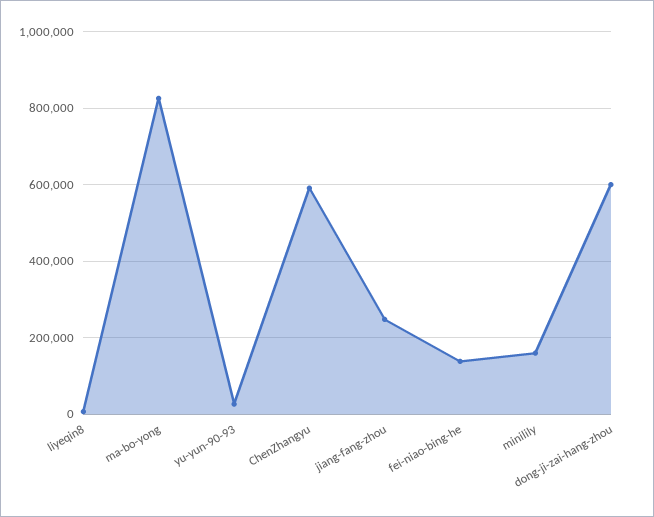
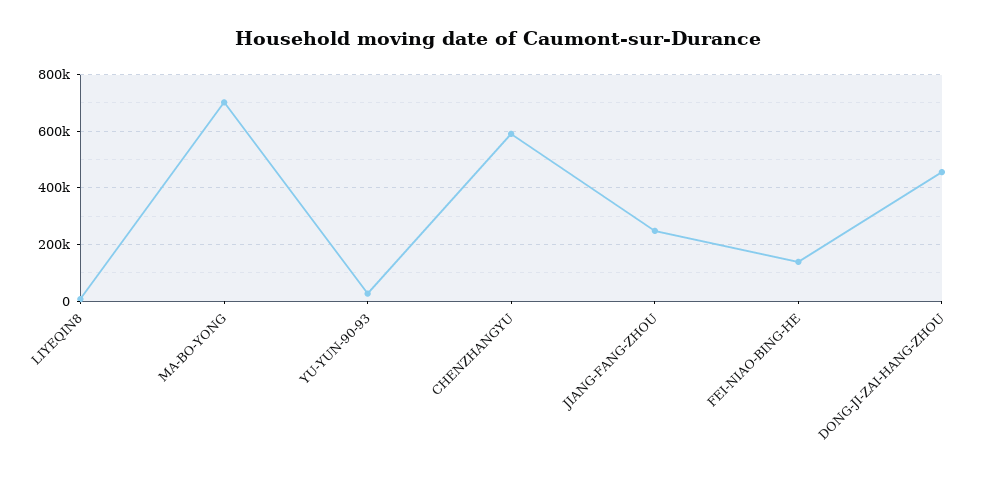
ma-bo-yong: 820000 -> 700000
minilily: 160000 -> none
dong-ji-zai-hang-zhou: 600000 -> 450000

